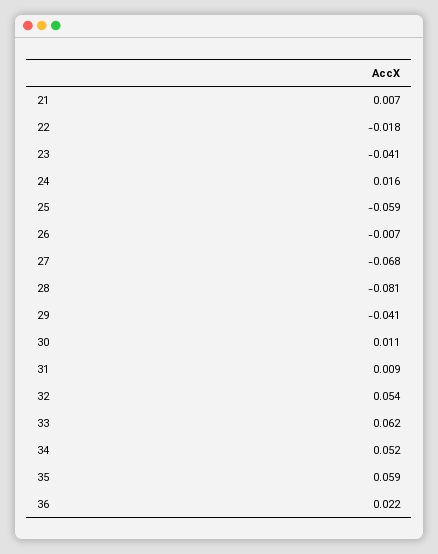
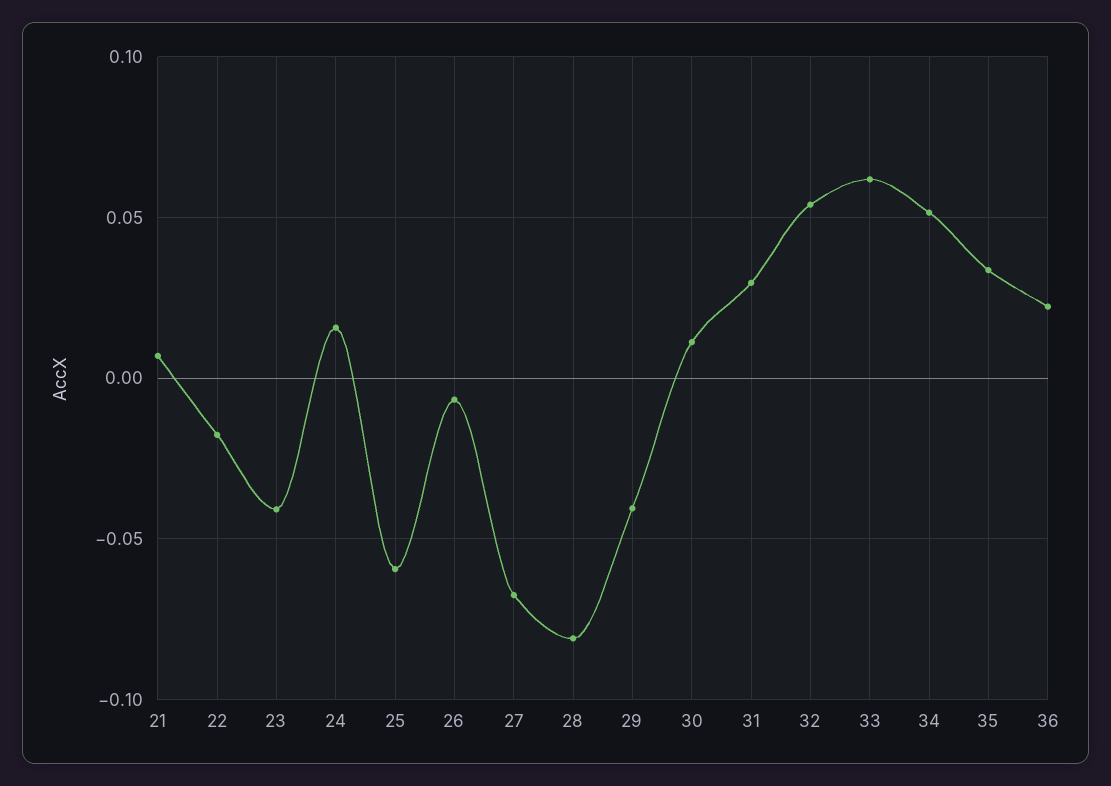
31: 0.009 -> 0.03
35: 0.059 -> 0.035

